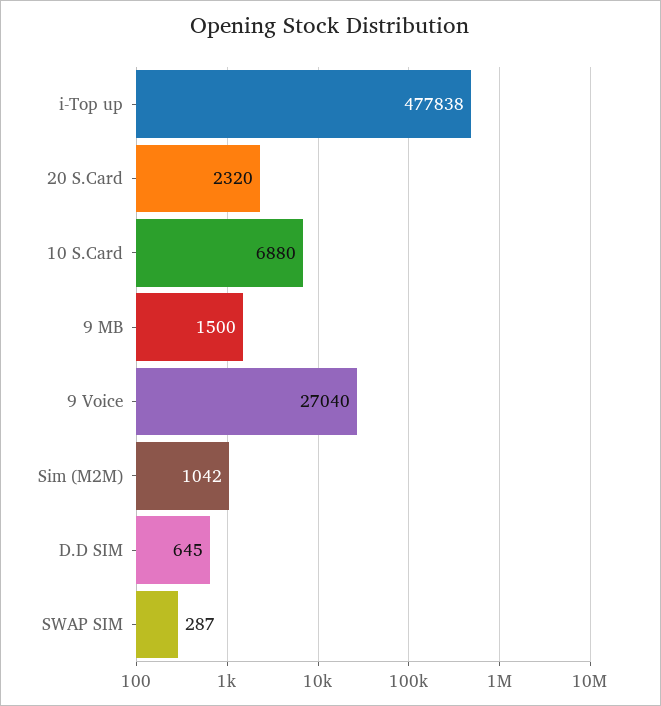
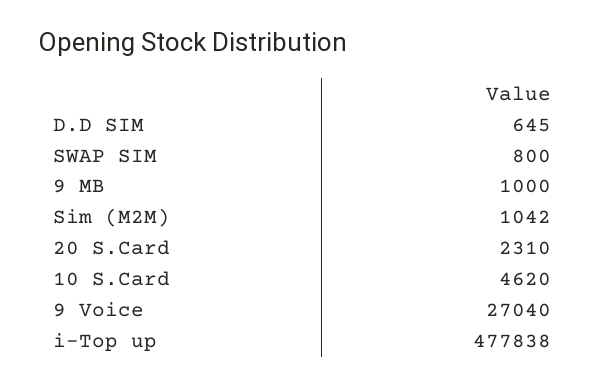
20 S.Card: 2320 -> 2310
10 S.Card: 6880 -> 4620
9 MB: 1500 -> 1000
SWAP SIM: 287 -> 800

